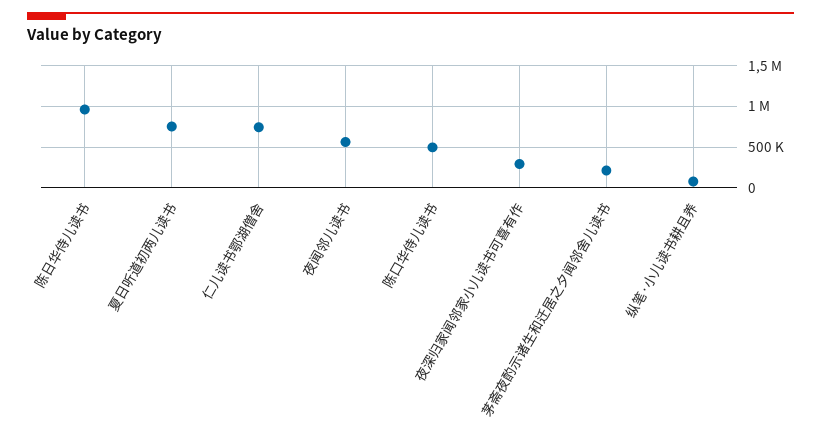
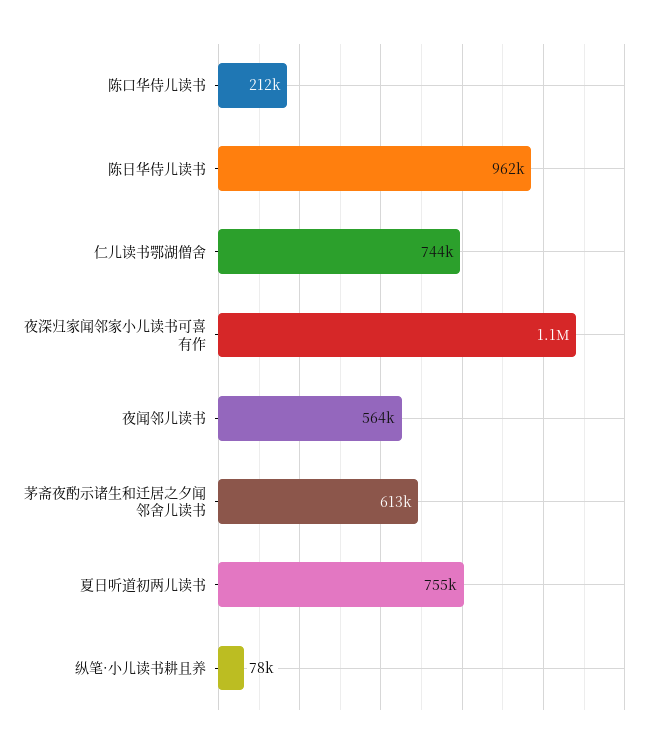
陈口华侍儿读书: 500000 -> 212000
夜深归家闻邻家小儿读书可喜有作: 300000 -> 1100000
茅斋夜酌示诸生和迁居之夕闻邻舍儿读书: 200000 -> 613000

